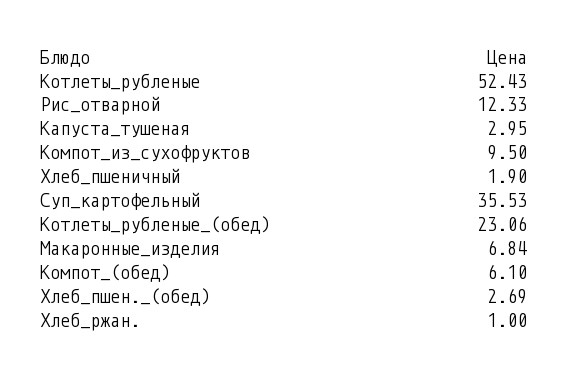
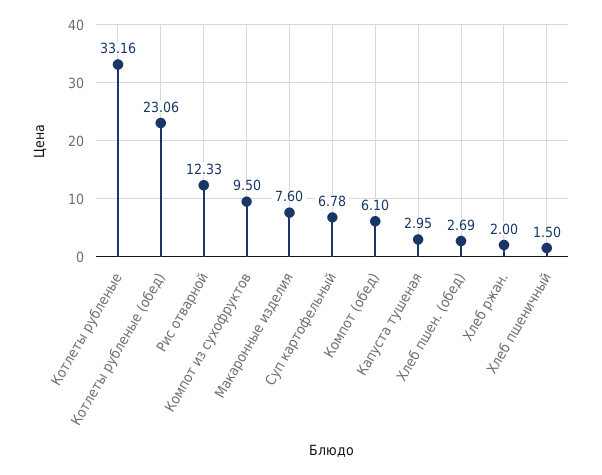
Котлеты_рубленые: 52.43 -> 33.16
Хлеб_пшеничный: 1.9 -> 1.5
Суп_картофельный: 35.53 -> 6.78
Макаронные_изделия: 6.84 -> 7.6
Хлеб_ржан.: 1 -> 2

